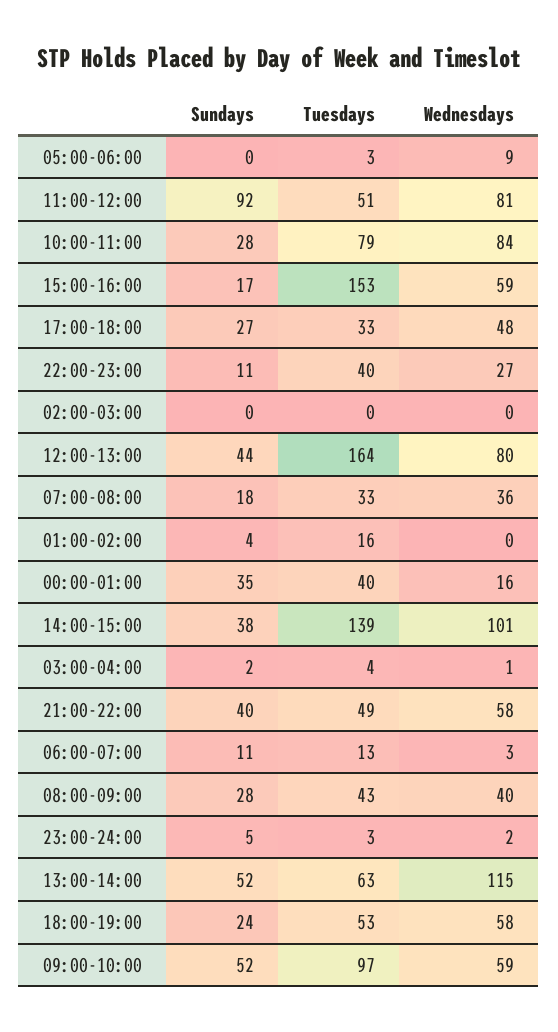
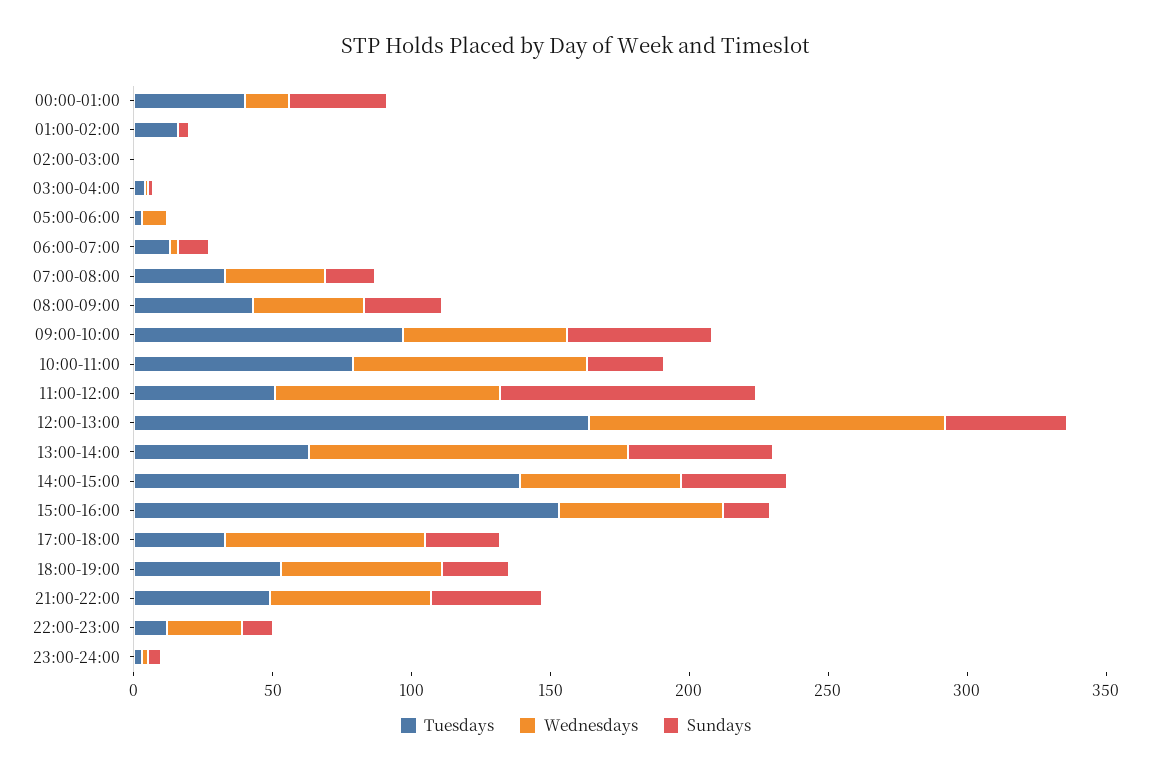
Wednesdays, 17:00-18:00: 48 -> 70
Tuesdays, 22:00-23:00: 40 -> 10
Wednesdays, 12:00-13:00: 80 -> 130
Wednesdays, 14:00-15:00: 101 -> 60

